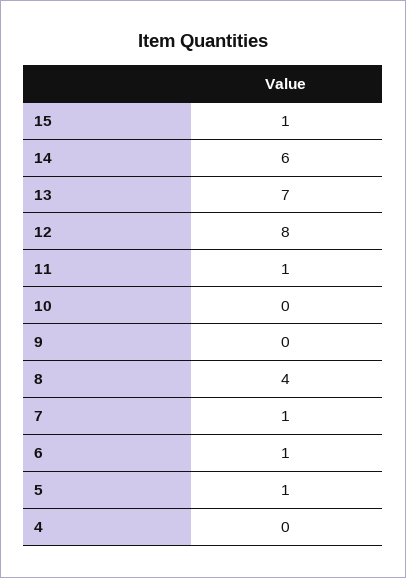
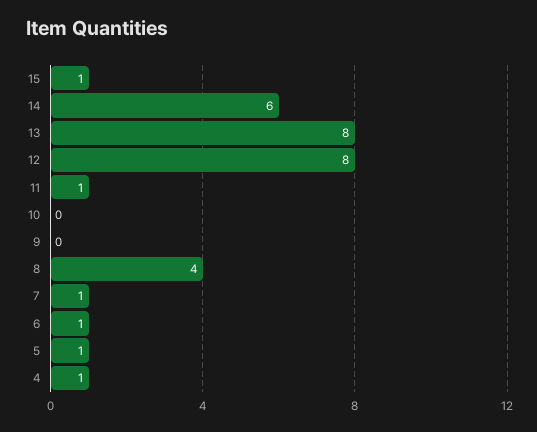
13: 7 -> 8
4: 0 -> 1

